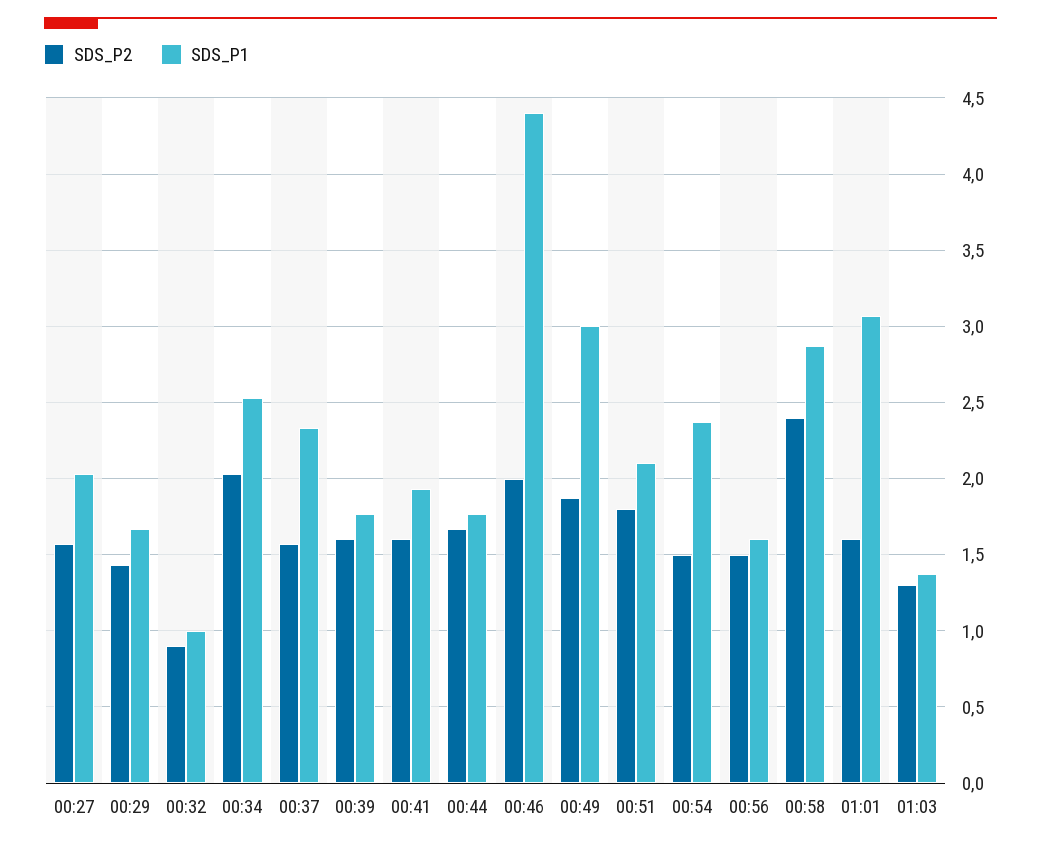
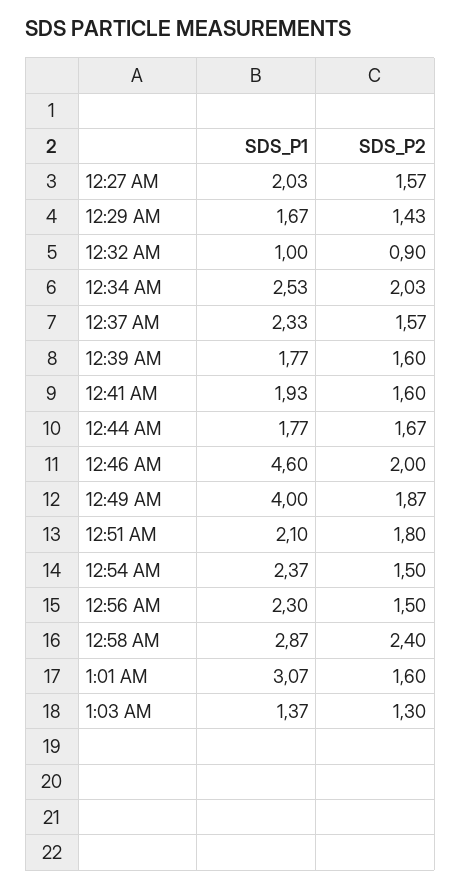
SDS_P1, 00:46: 4.4 -> 4.6
SDS_P1, 00:49: 3 -> 4
SDS_P1, 00:56: 1.6 -> 2.3

